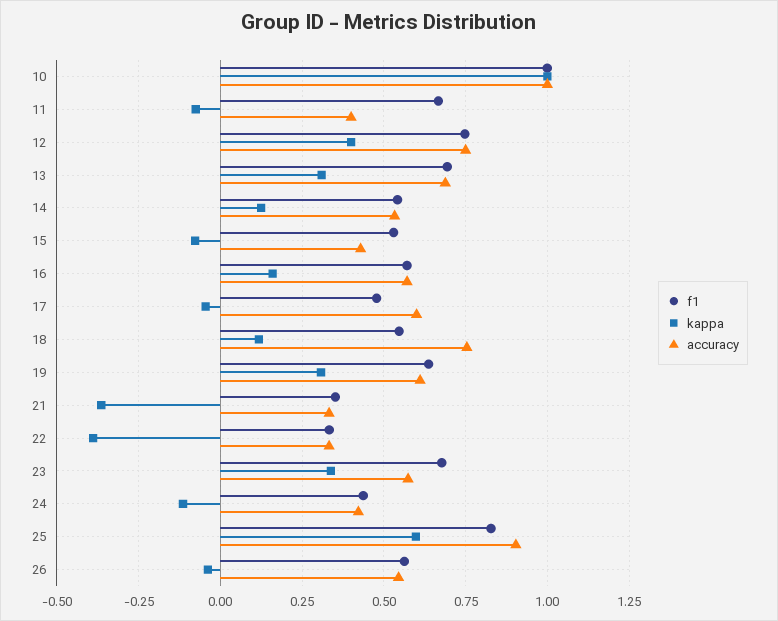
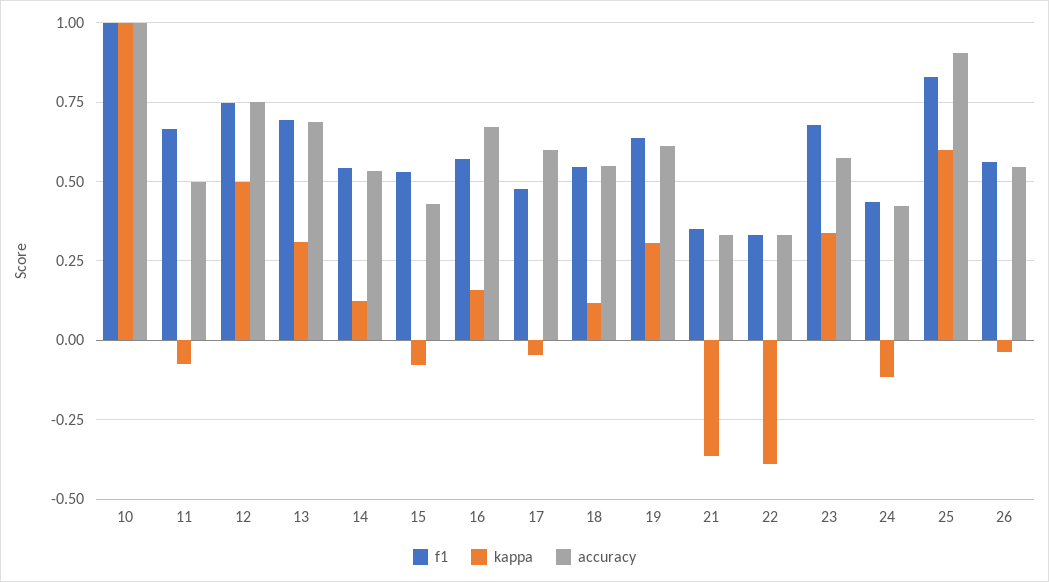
accuracy, 11: 0.4 -> 0.5
kappa, 12: 0.4 -> 0.5
accuracy, 16: 0.575 -> 0.675
accuracy, 18: 0.75 -> 0.55

